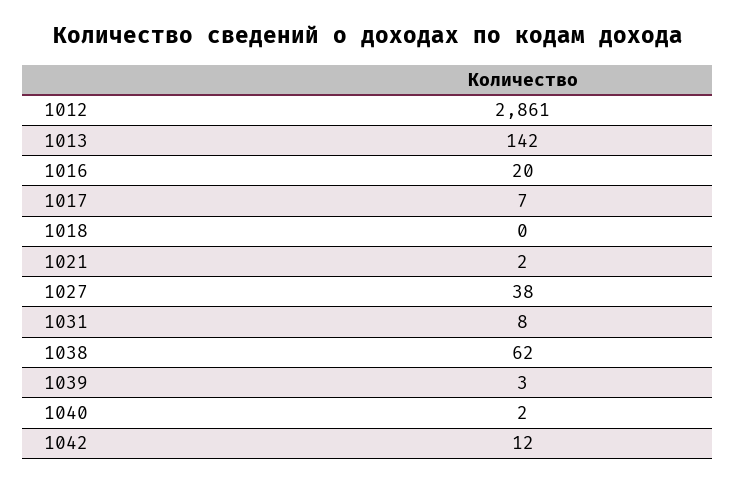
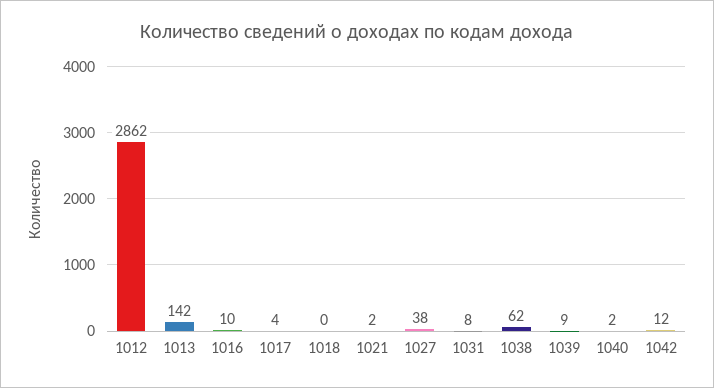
1012: 2861 -> 2862
1016: 20 -> 10
1017: 7 -> 4
1039: 3 -> 9

